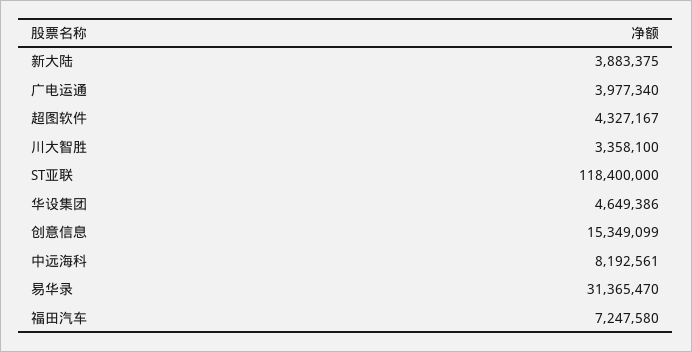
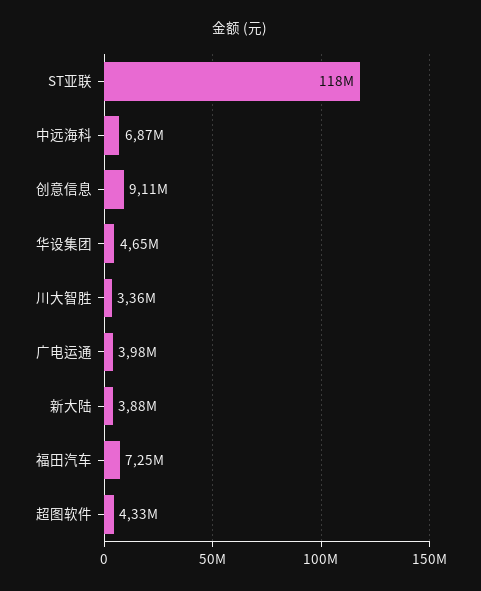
创意信息: 15349099 -> 9110000
中远海科: 8192561 -> 6870000
易华录: 31365470 -> none

